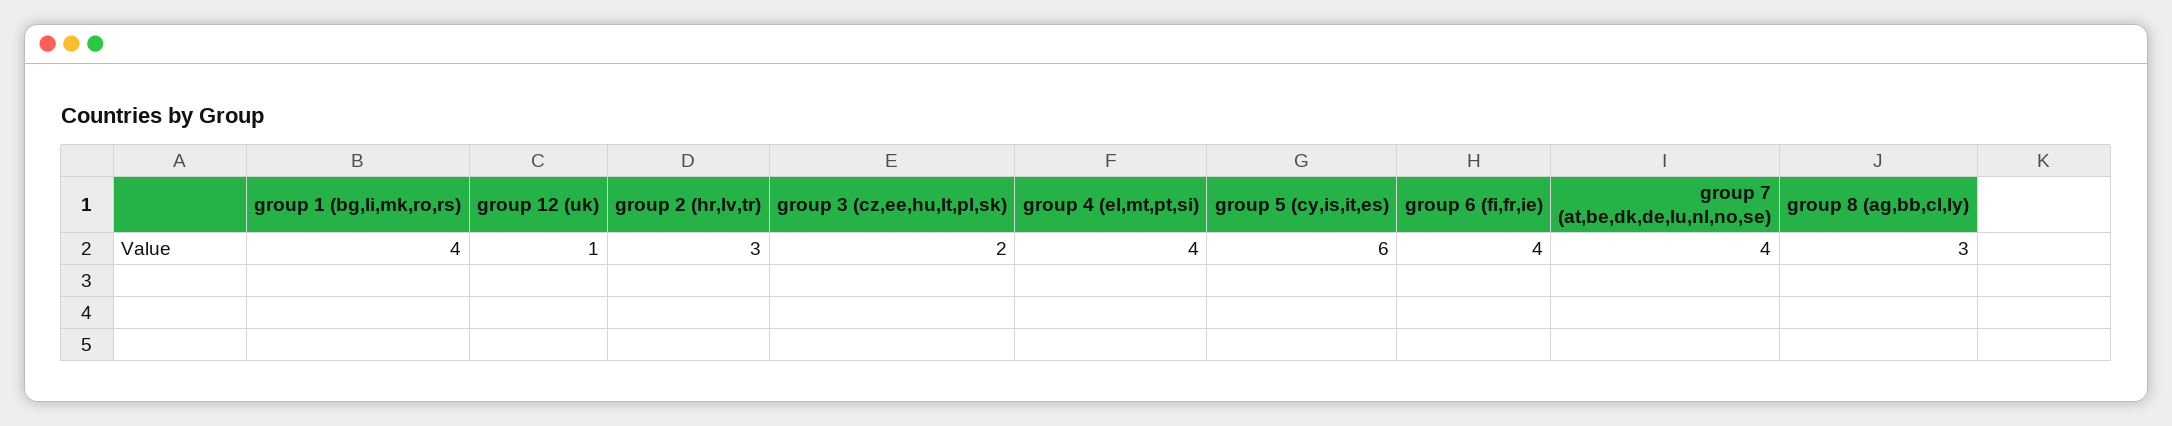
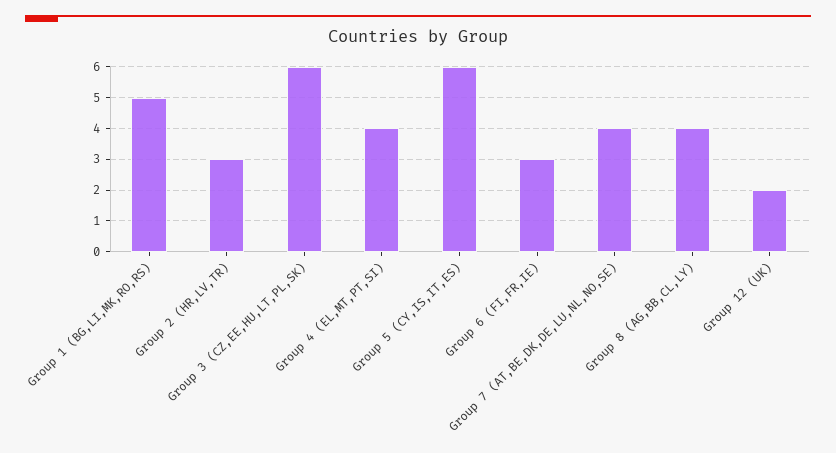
group 1 (bg,li,mk,ro,rs): 4 -> 5
group 12 (uk): 1 -> 2
group 3 (cz,ee,hu,lt,pl,sk): 2 -> 6
group 6 (fi,fr,ie): 4 -> 3
group 8 (ag,bb,cl,ly): 3 -> 4

